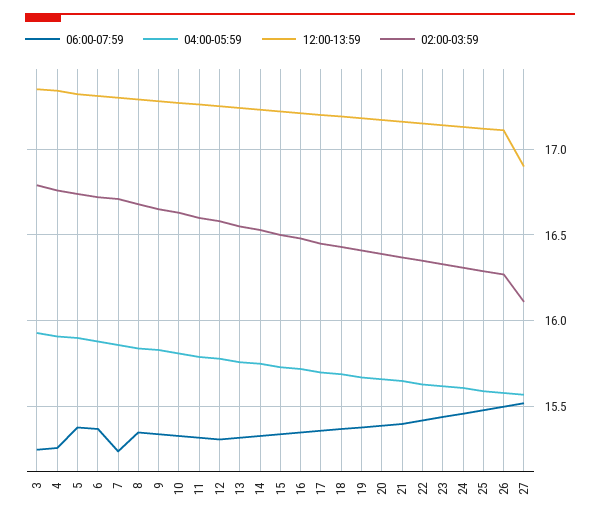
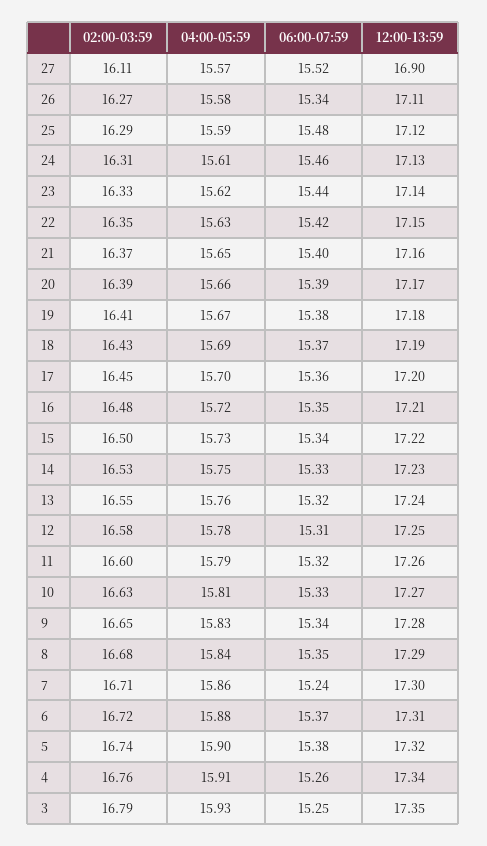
06:00-07:59, 26: 15.5 -> 15.34

